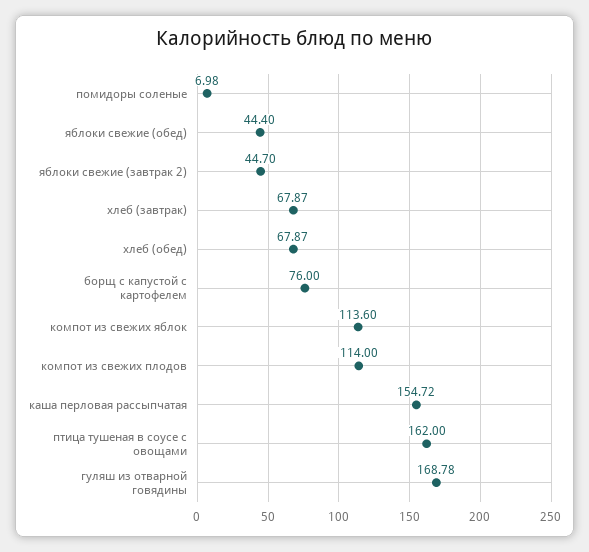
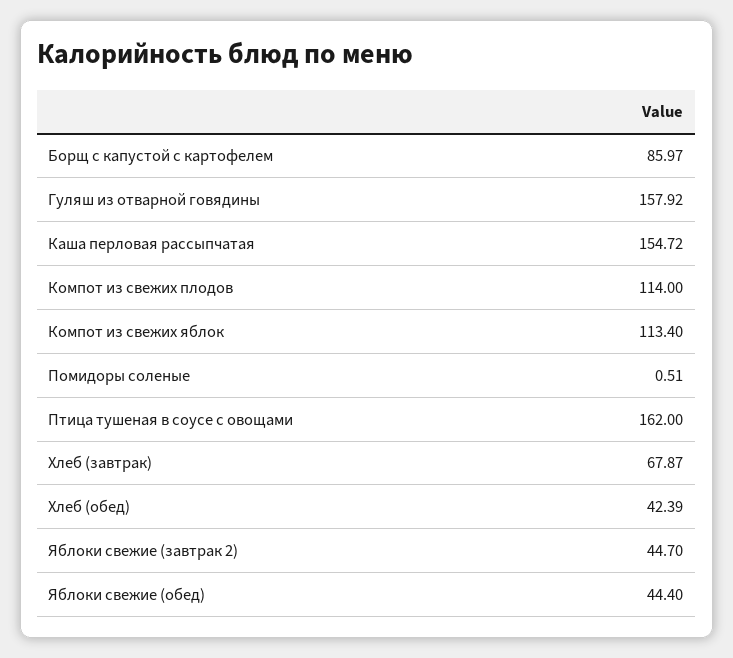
помидоры соленые: 6.98 -> 0.51
хлеб (обед): 67.87 -> 42.39
борщ с капустой с картофелем: 76 -> 85.97
компот из свежих яблок: 113.6 -> 113.4
гуляш из отварной говядины: 168.78 -> 157.92

